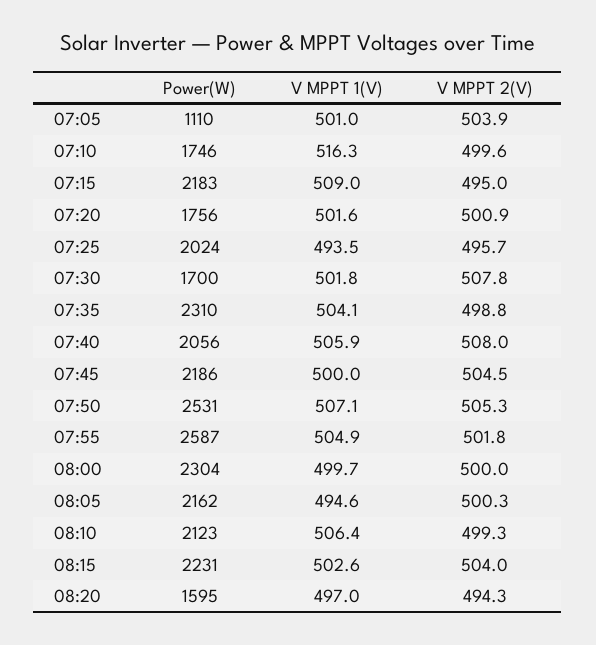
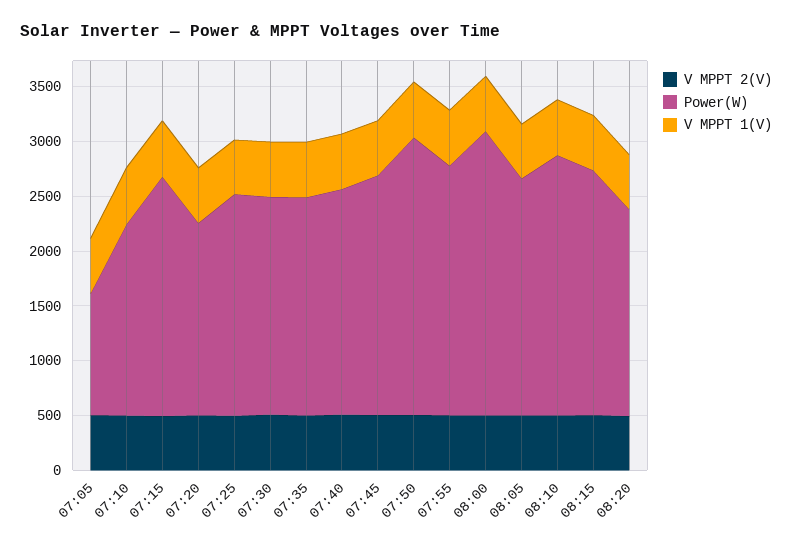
Power(W), 07:30: 1700 -> 2000
Power(W), 07:35: 2310 -> 2000
Power(W), 07:55: 2587 -> 2300
Power(W), 08:00: 2304 -> 2600
Power(W), 08:10: 2123 -> 2400
Power(W), 08:20: 1595 -> 1900

